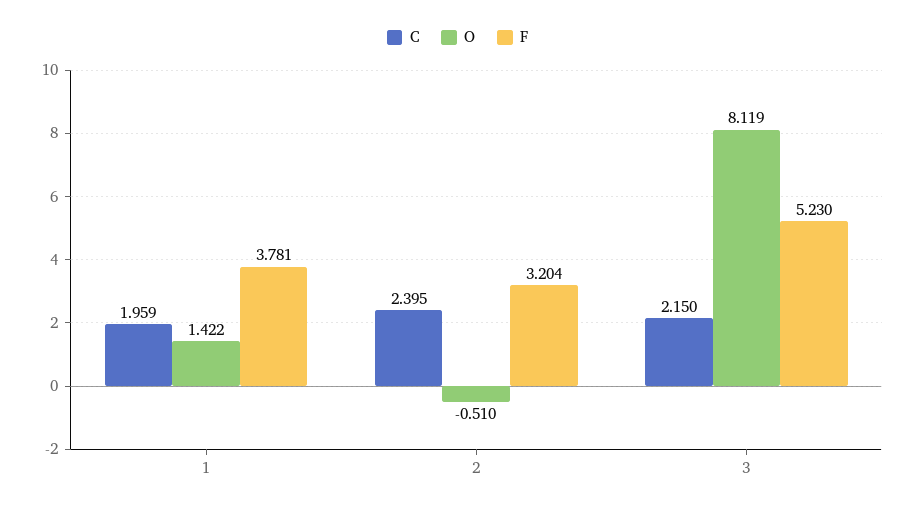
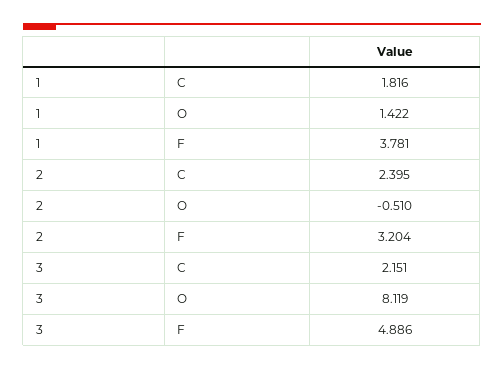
C, 1: 1.959 -> 1.816
C, 3: 2.15 -> 2.151
F, 3: 5.23 -> 4.886

